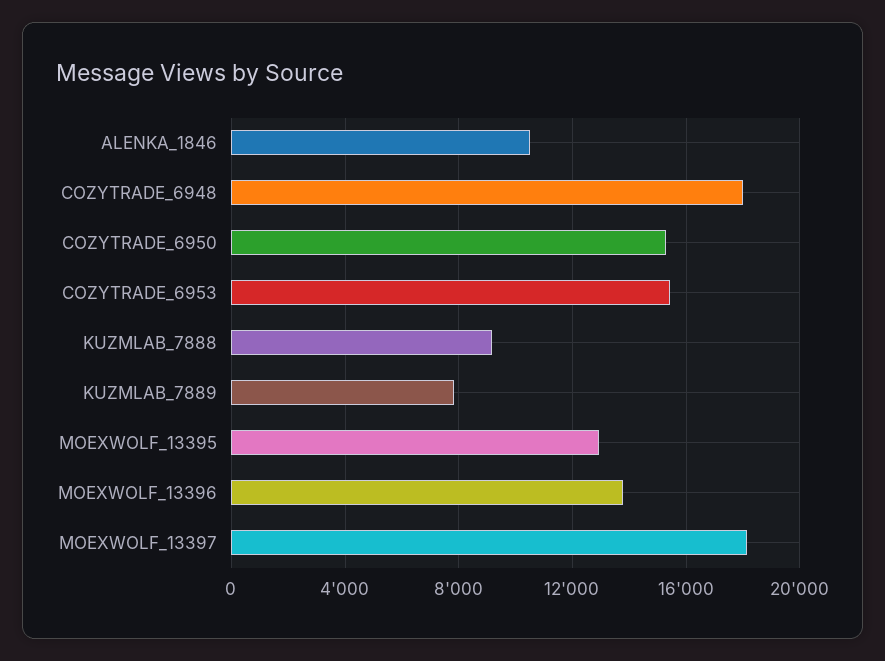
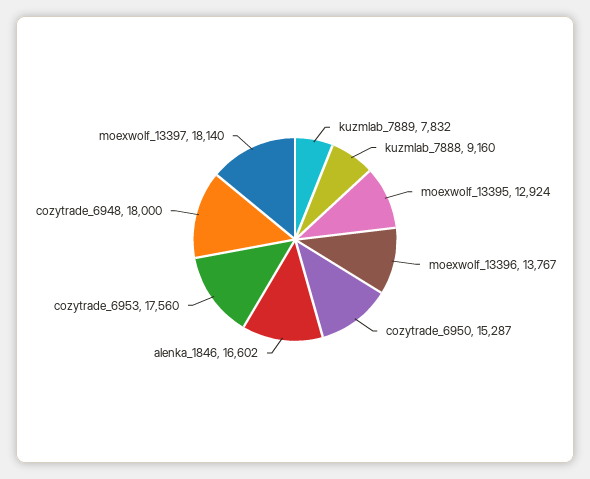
ALENKA_1846: 10500 -> 16602
COZYTRADE_6953: 15500 -> 17560

